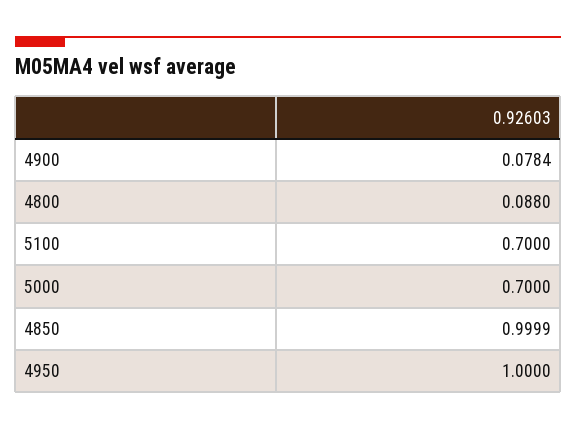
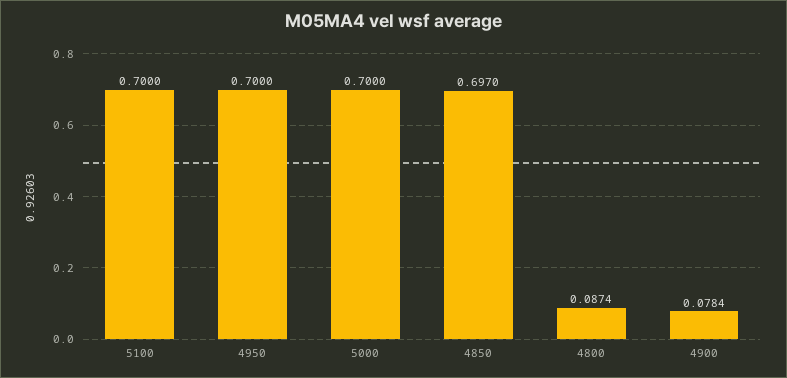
4800: 0.088 -> 0.0874
4850: 0.9999 -> 0.697
4950: 1 -> 0.7

